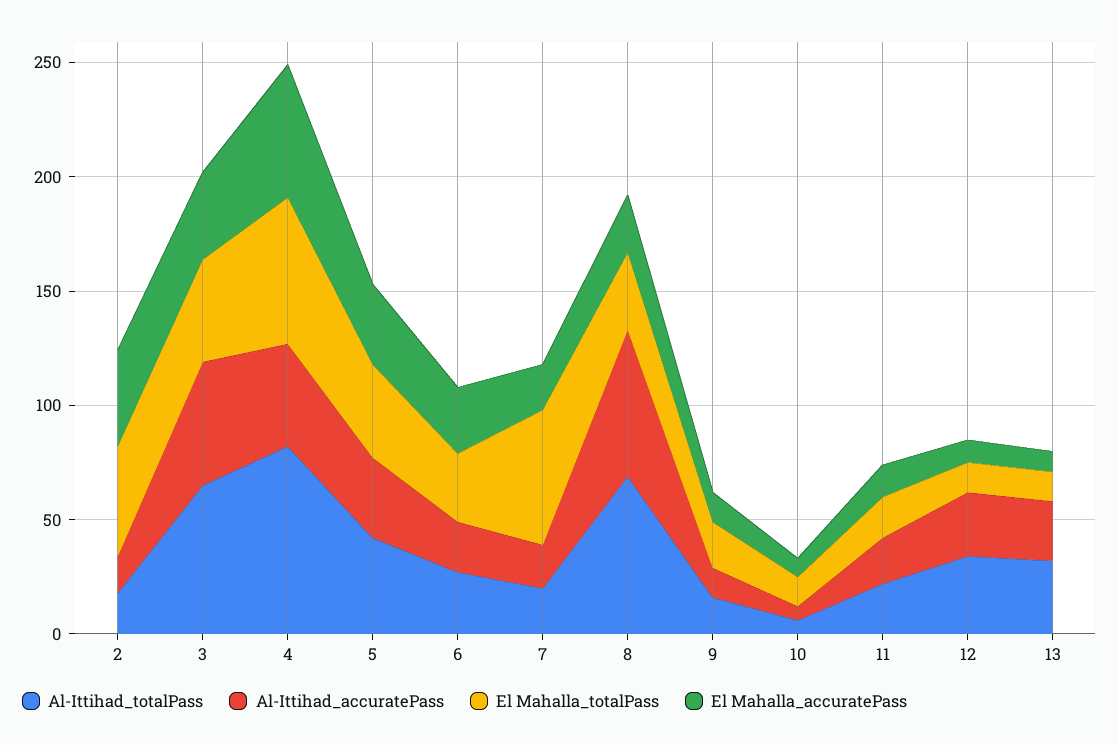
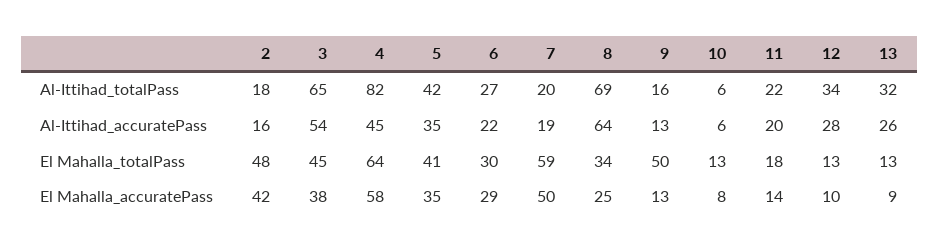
El Mahalla_accuratePass, 7: 20 -> 50
El Mahalla_totalPass, 9: 20 -> 50

